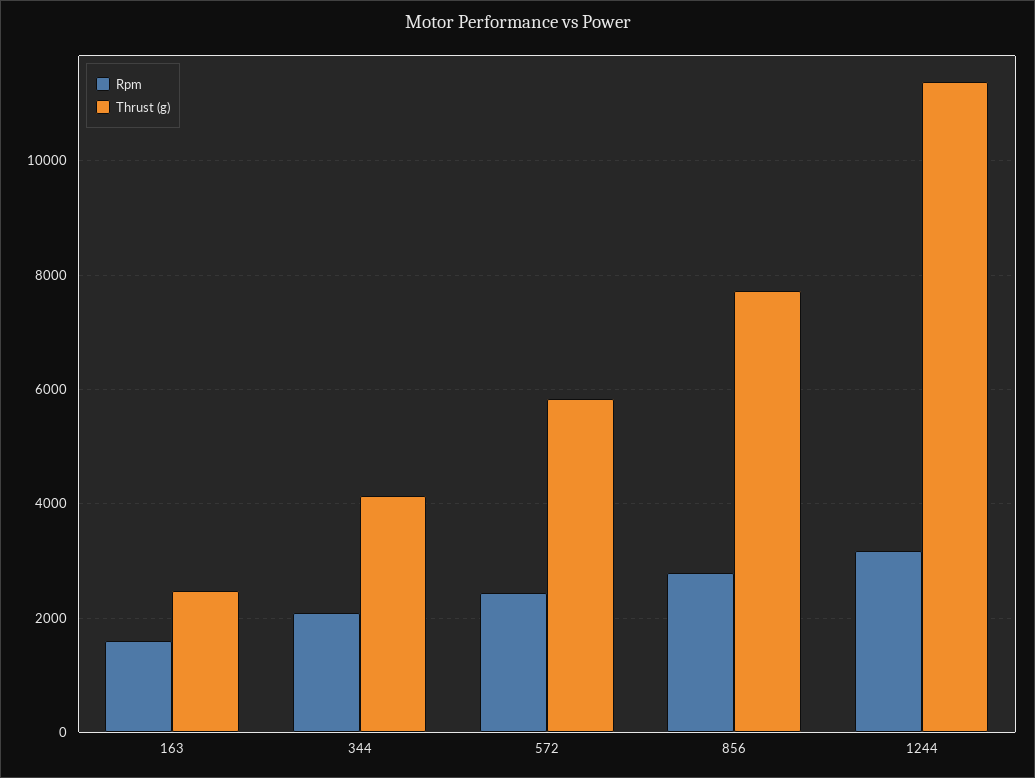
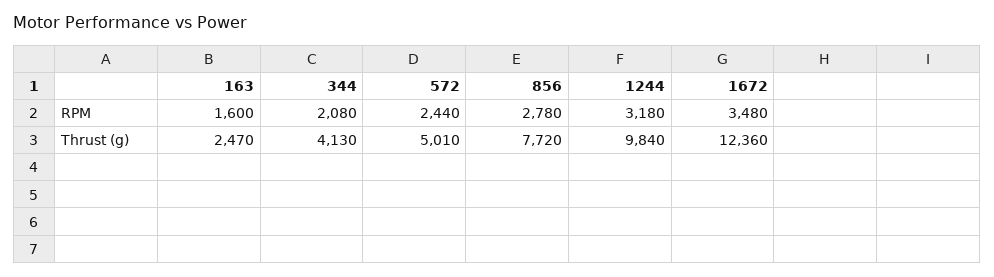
Thrust (g), 572: 5800 -> 5010
Thrust (g), 1244: 11400 -> 9840
Rpm, 1672: none -> 3480
Thrust (g), 1672: none -> 12360

